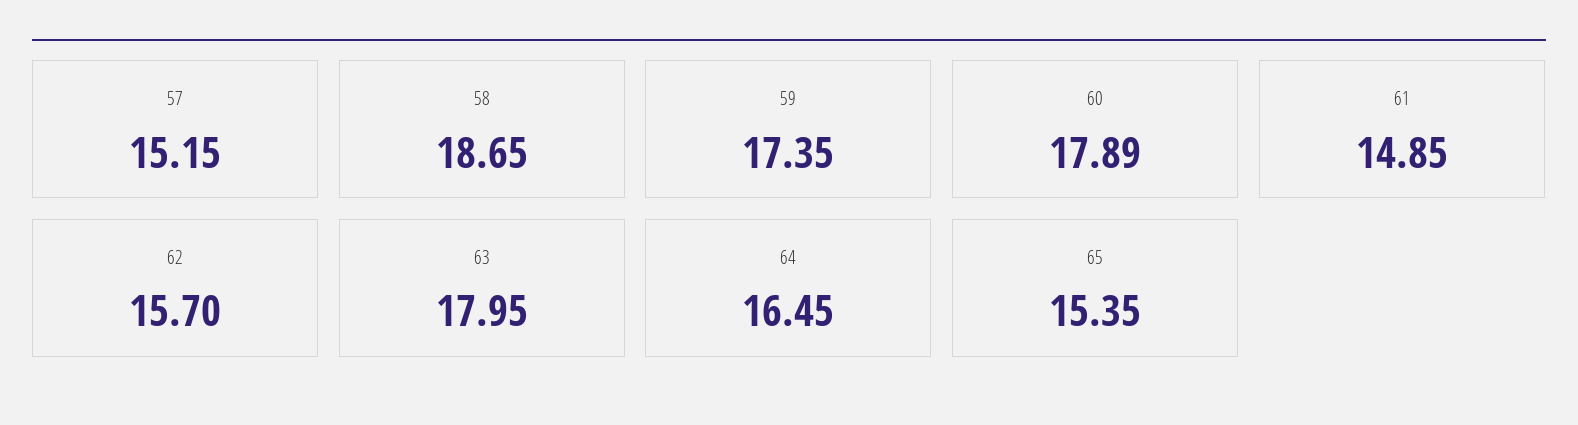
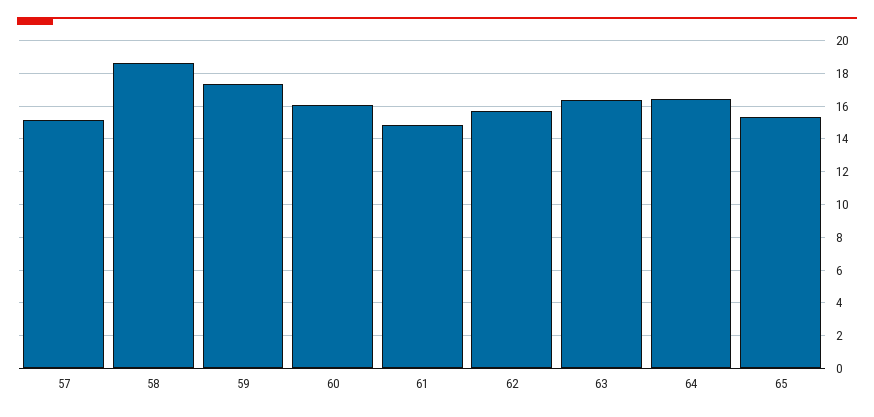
60: 17.89 -> 16
63: 17.95 -> 16.5

